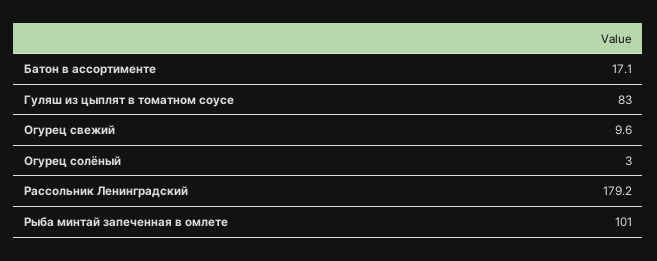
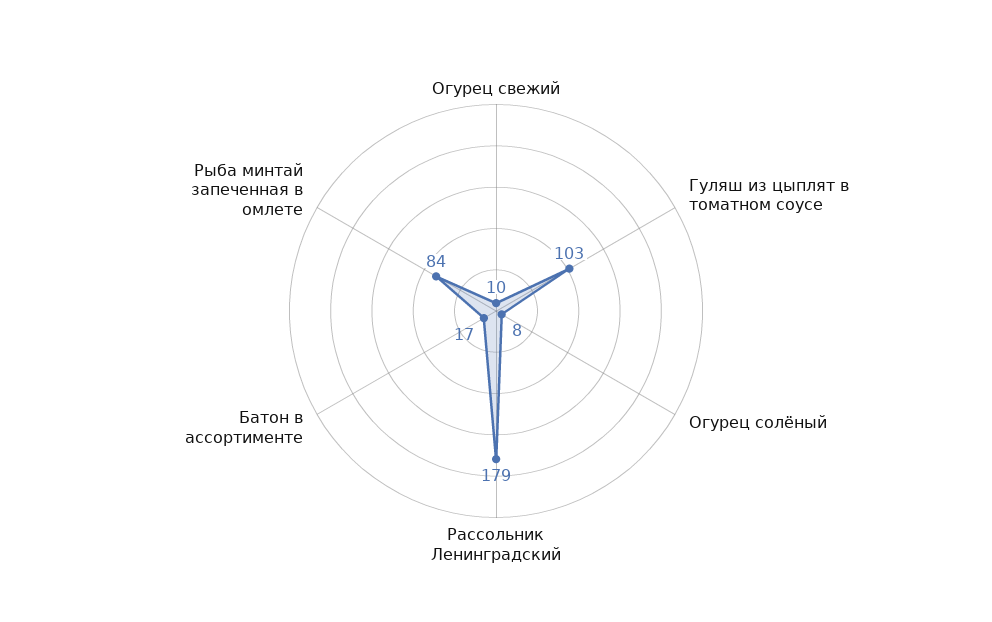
Гуляш из цыплят в томатном соусе: 83 -> 103
Огурец солёный: 3 -> 8
Рыба минтай запеченная в омлете: 101 -> 84

